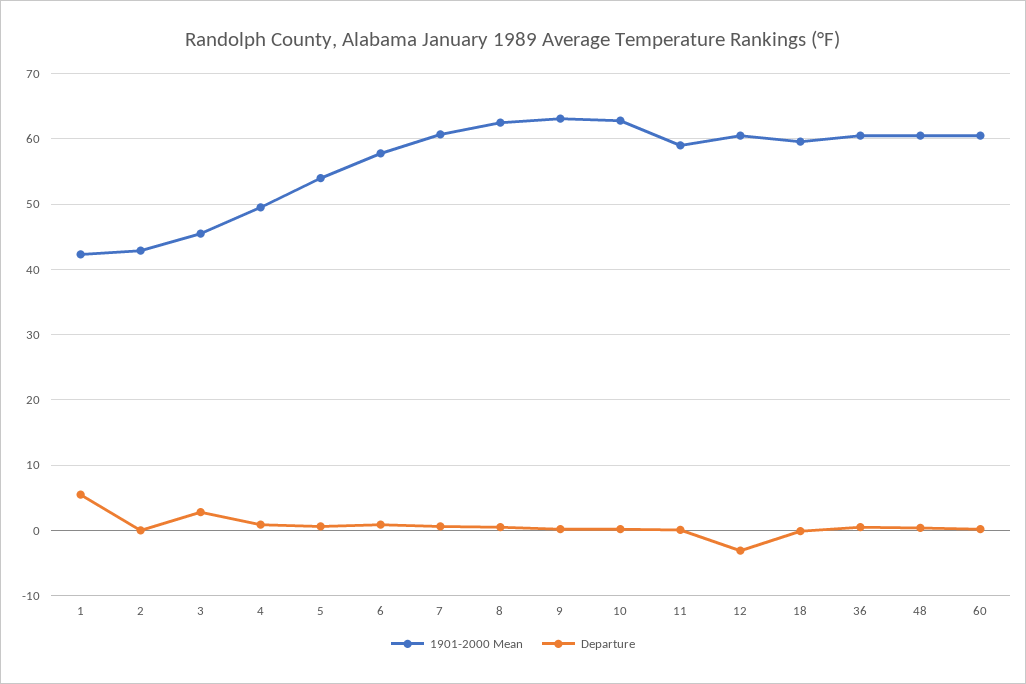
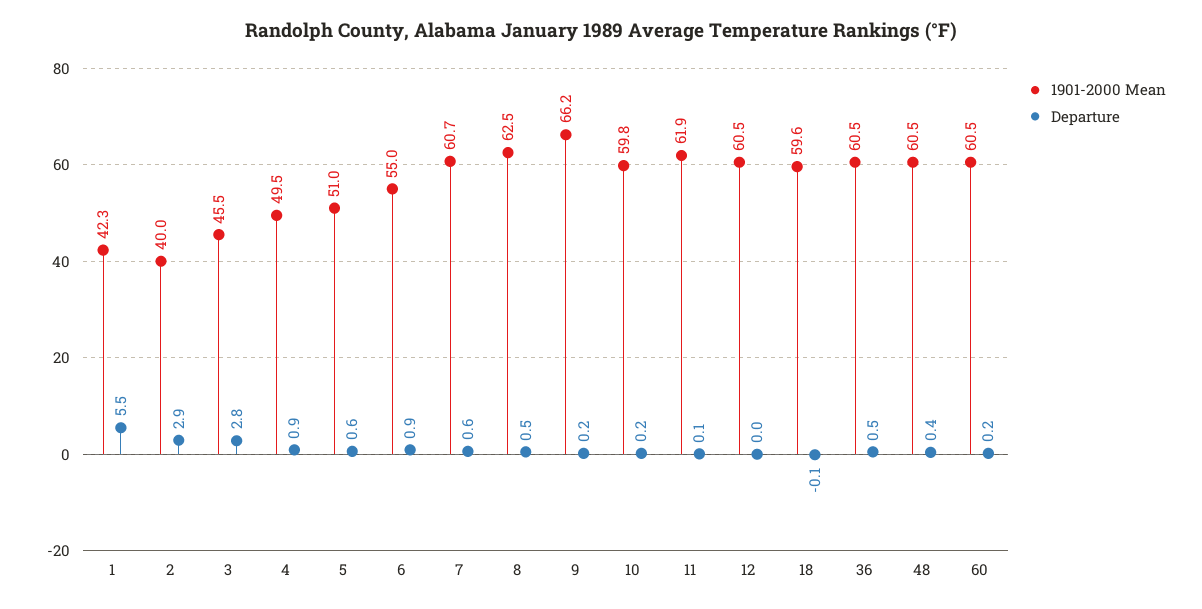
1901-2000 Mean, 2: 43 -> 40
Departure, 2: 0 -> 2.9
1901-2000 Mean, 5: 54 -> 51
1901-2000 Mean, 6: 58 -> 55
1901-2000 Mean, 9: 63 -> 66.2
1901-2000 Mean, 10: 63 -> 59.8
1901-2000 Mean, 11: 59 -> 61.9
Departure, 12: -3 -> 0

